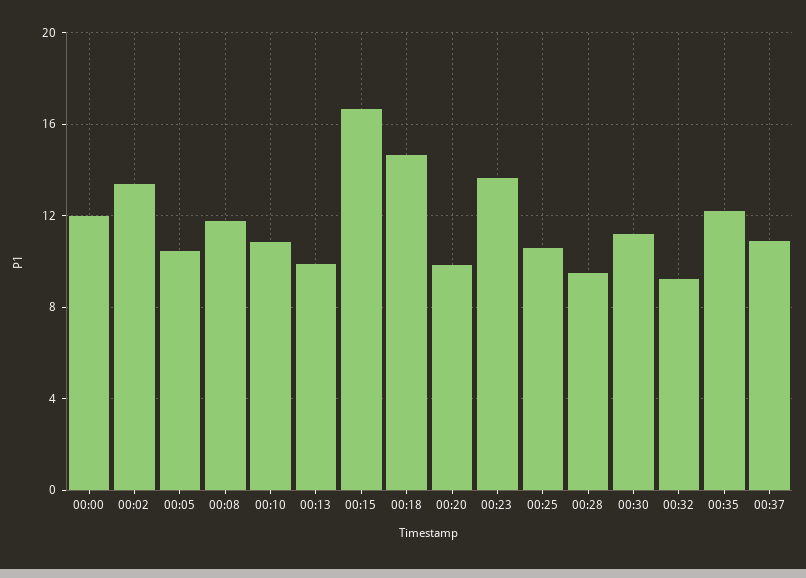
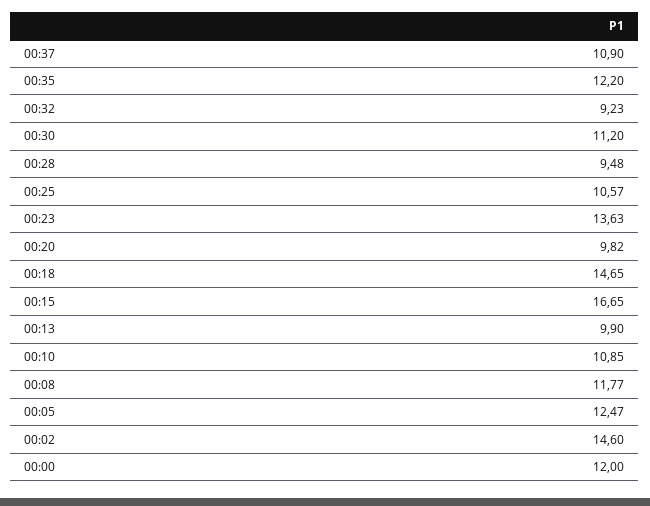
00:02: 13.5 -> 14.6
00:05: 10.5 -> 12.47

